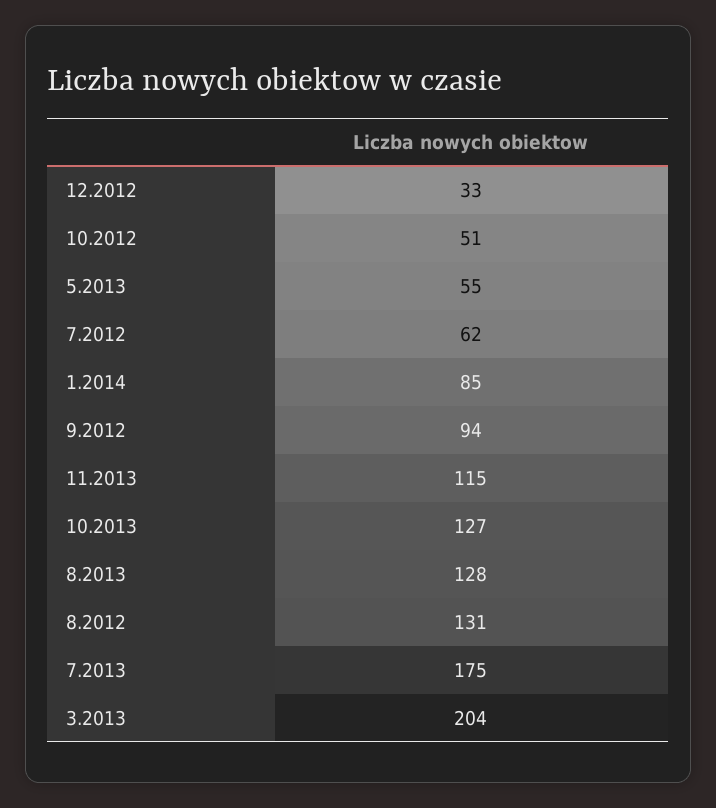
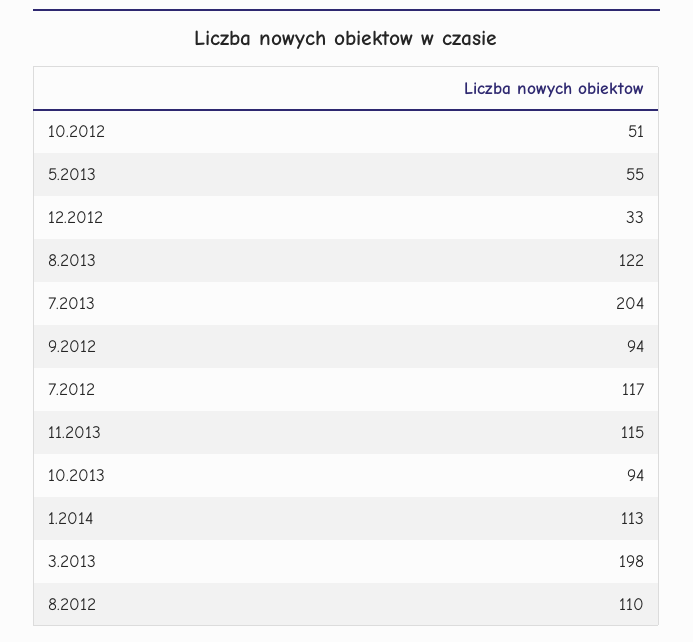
7.2012: 62 -> 117
1.2014: 85 -> 113
10.2013: 127 -> 94
8.2013: 128 -> 122
8.2012: 131 -> 110
7.2013: 175 -> 204
3.2013: 204 -> 198

